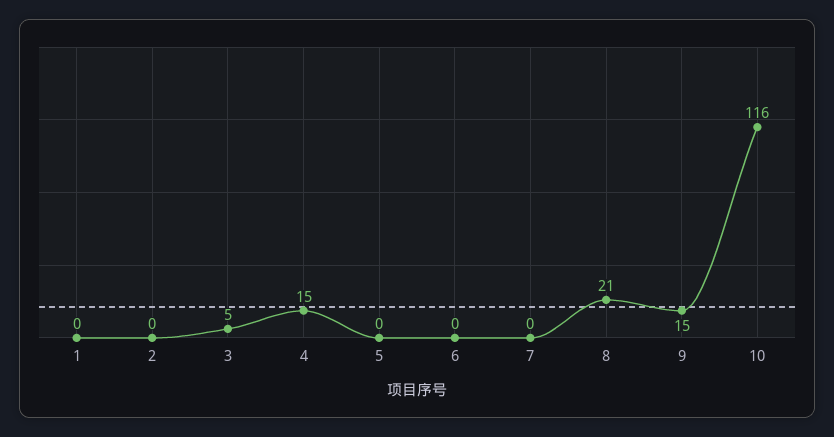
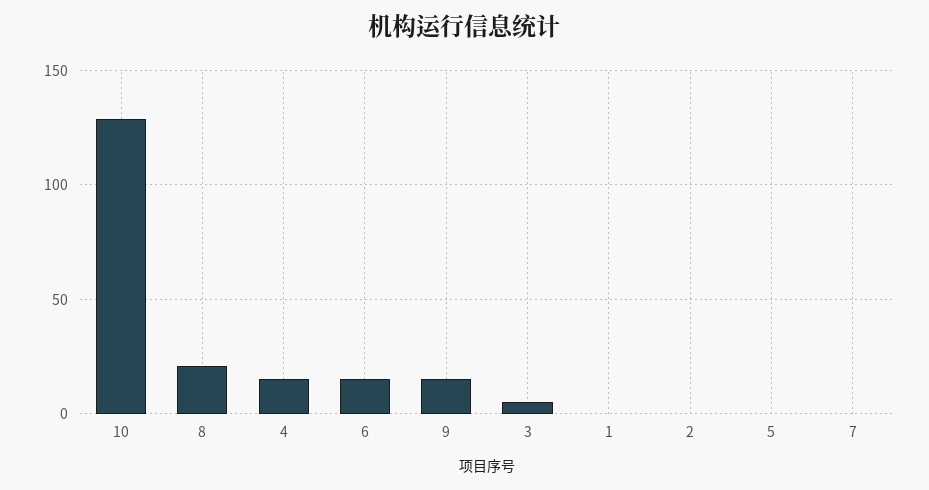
6: 0 -> 15
10: 116 -> 130

